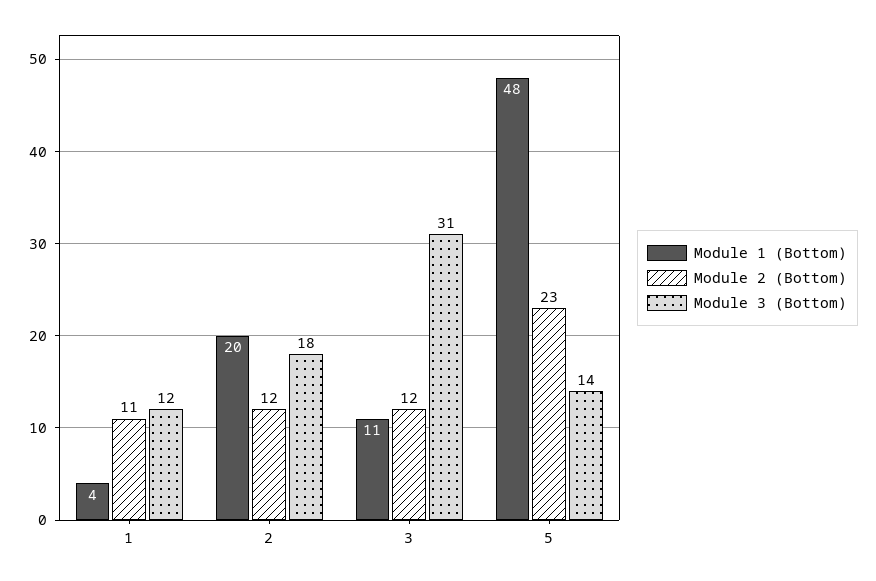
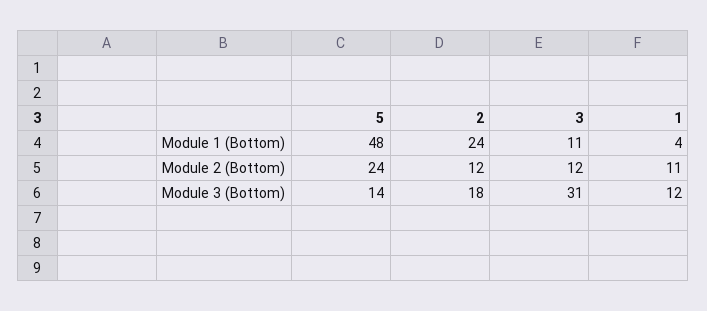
Module 1 (Bottom), 2: 20 -> 24
Module 2 (Bottom), 5: 23 -> 24

